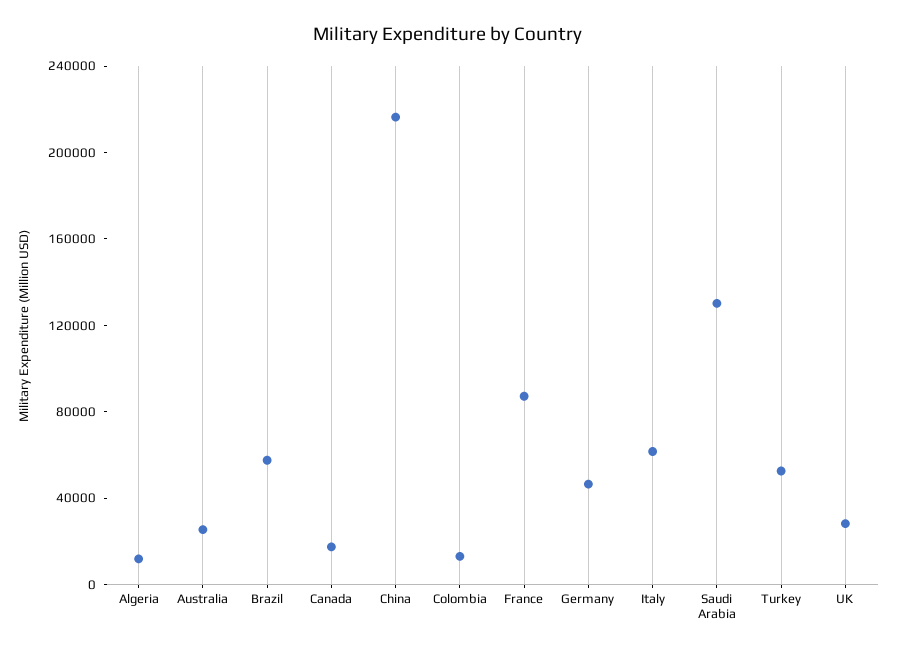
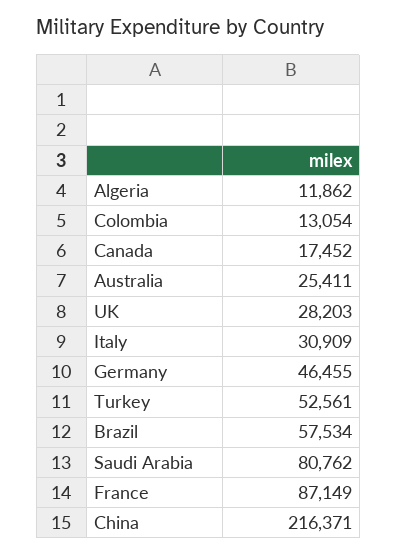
Italy: 60000 -> 30909
Saudi Arabia: 130000 -> 80762

